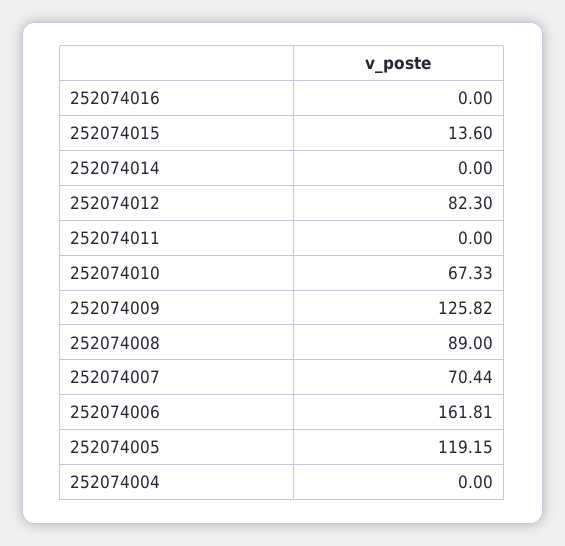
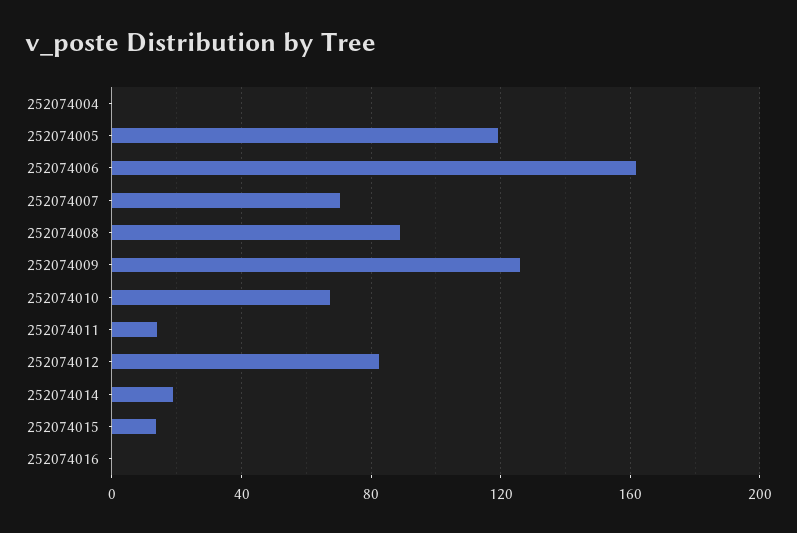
252074014: 0 -> 20
252074011: 0 -> 15

